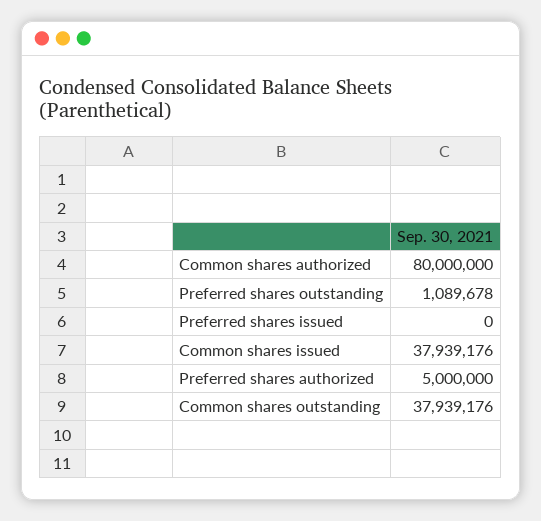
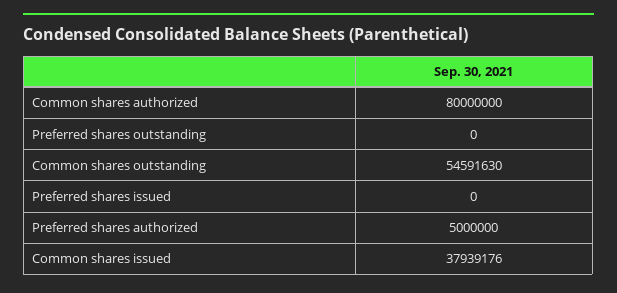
Preferred shares outstanding: 1089678 -> 0
Common shares outstanding: 37939176 -> 54591630

